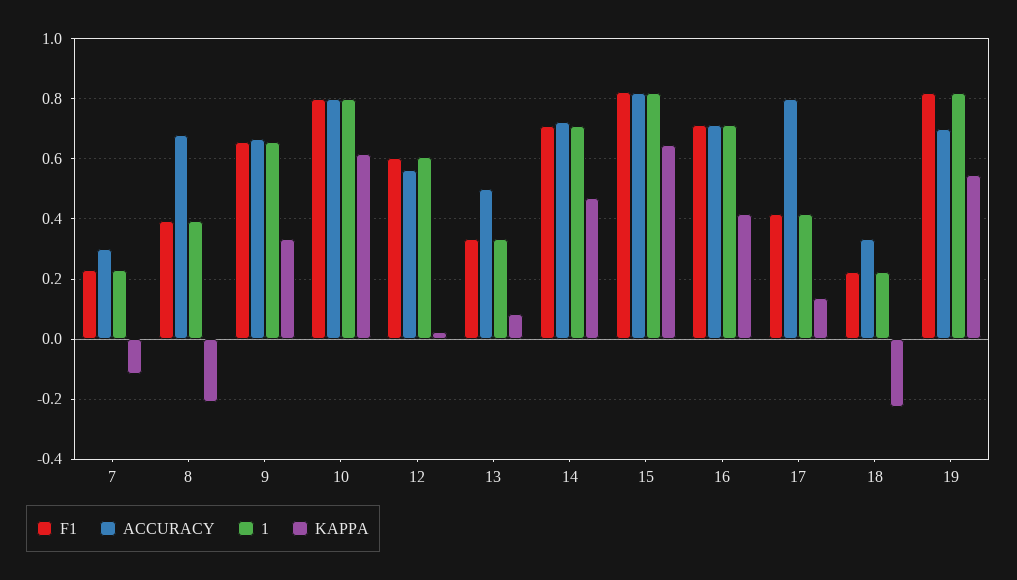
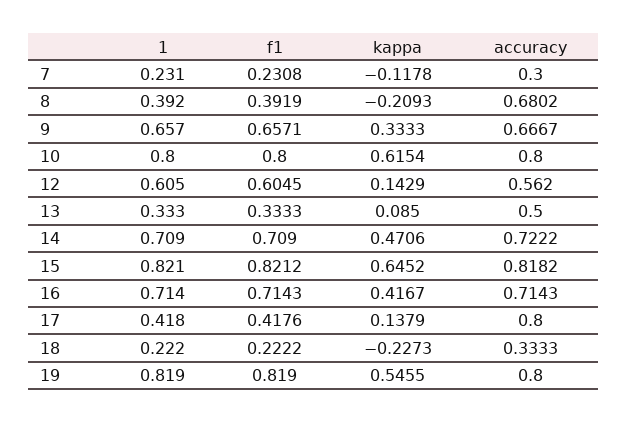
KAPPA, 12: 0.02 -> 0.1429
ACCURACY, 19: 0.7 -> 0.8

